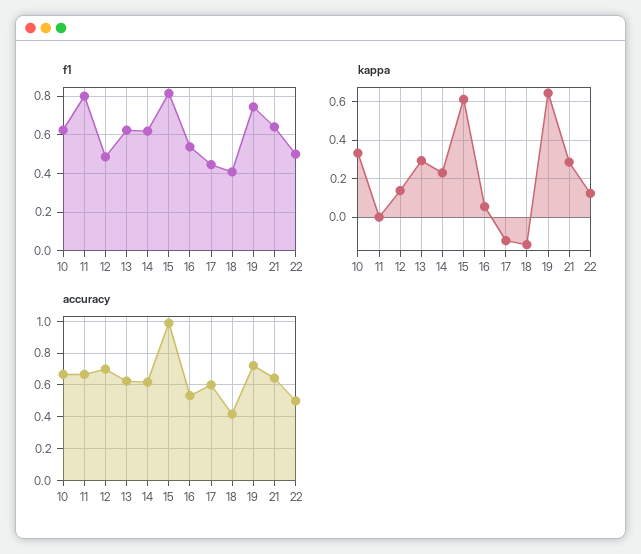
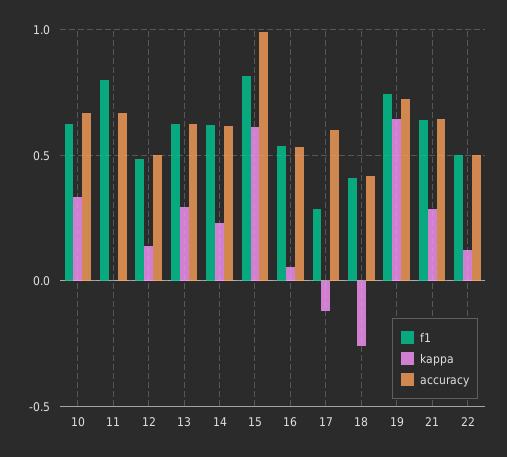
f1, 17: 0.45 -> 0.3
kappa, 18: -0.15 -> -0.25
accuracy, 12: 0.7 -> 0.5

